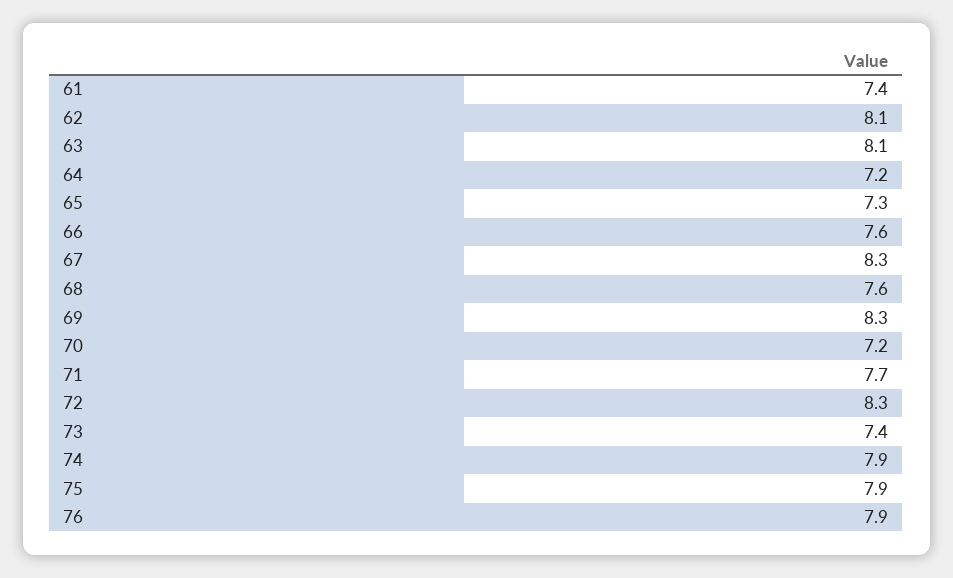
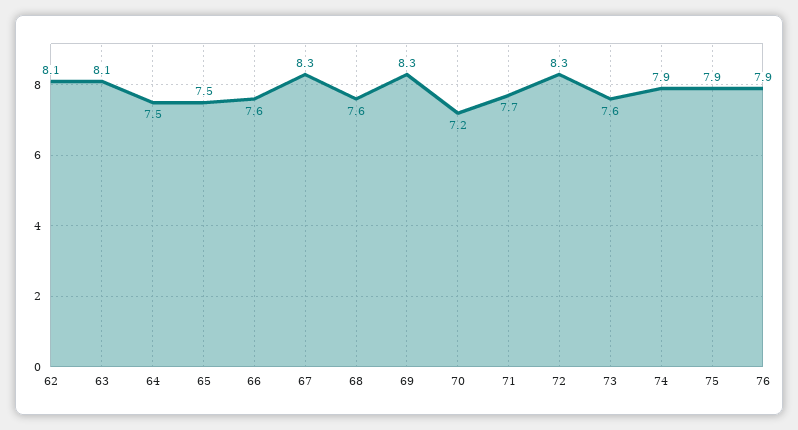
61: 7.4 -> none
64: 7.2 -> 7.5
65: 7.3 -> 7.5
73: 7.4 -> 7.6

